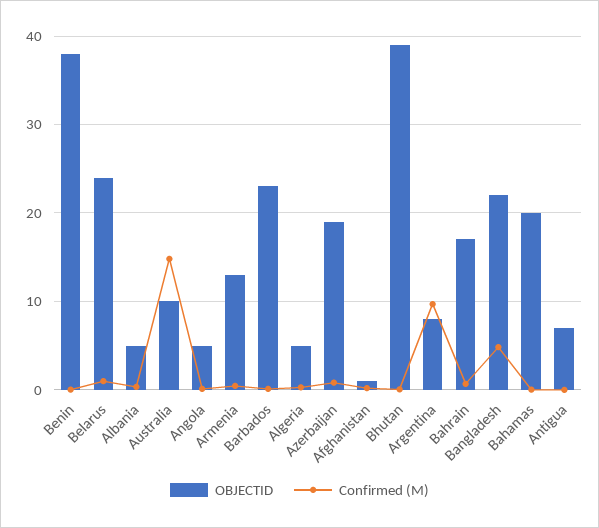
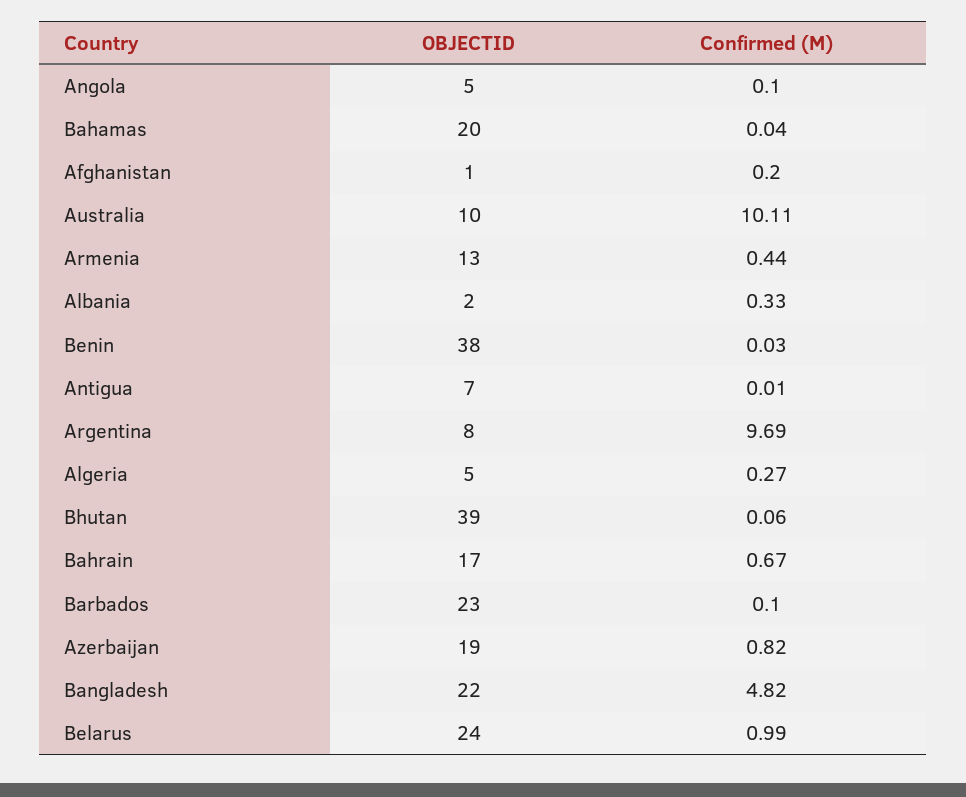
OBJECTID, Albania: 5 -> 2
Confirmed (M), Australia: 15 -> 10.11

